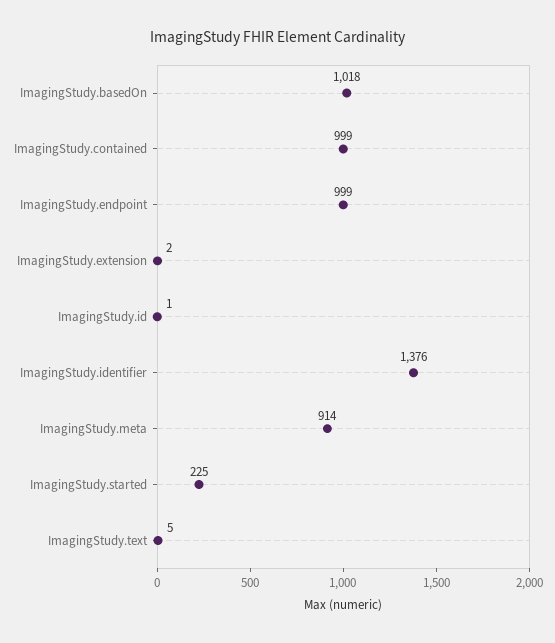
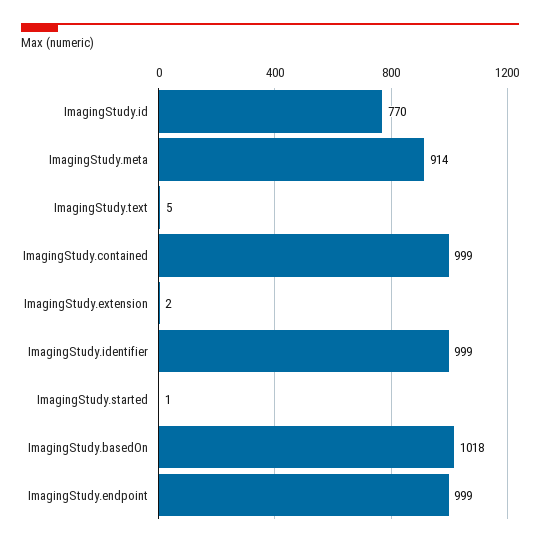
ImagingStudy.id: 1 -> 770
ImagingStudy.identifier: 1376 -> 999
ImagingStudy.started: 225 -> 1

